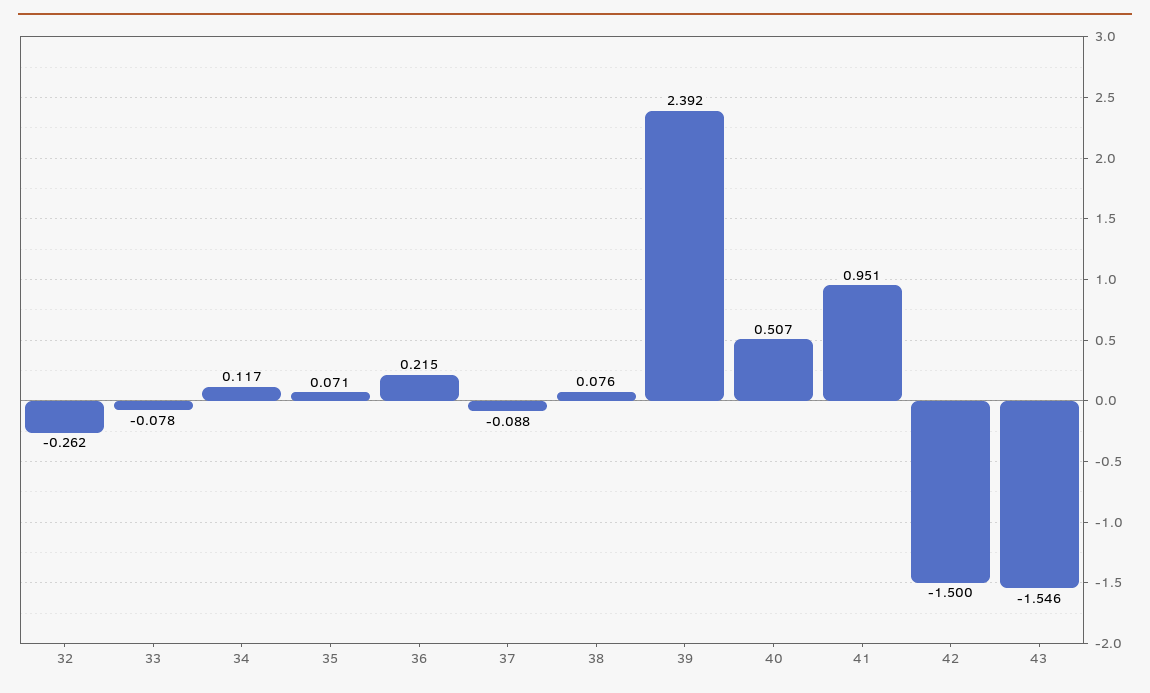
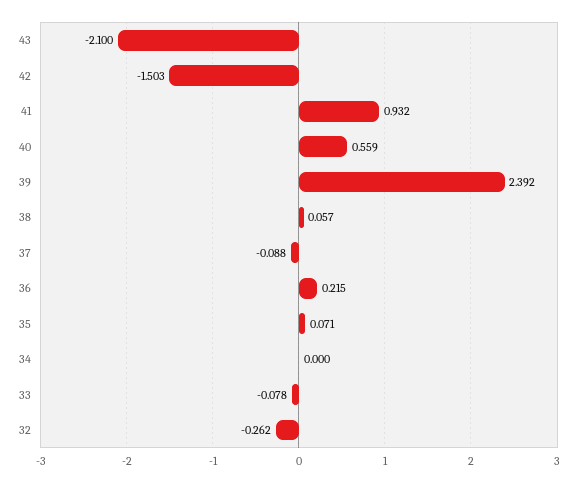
34: 0.117 -> 0
38: 0.076 -> 0.057
40: 0.507 -> 0.559
41: 0.951 -> 0.932
42: -1.5 -> -1.503
43: -1.546 -> -2.1

